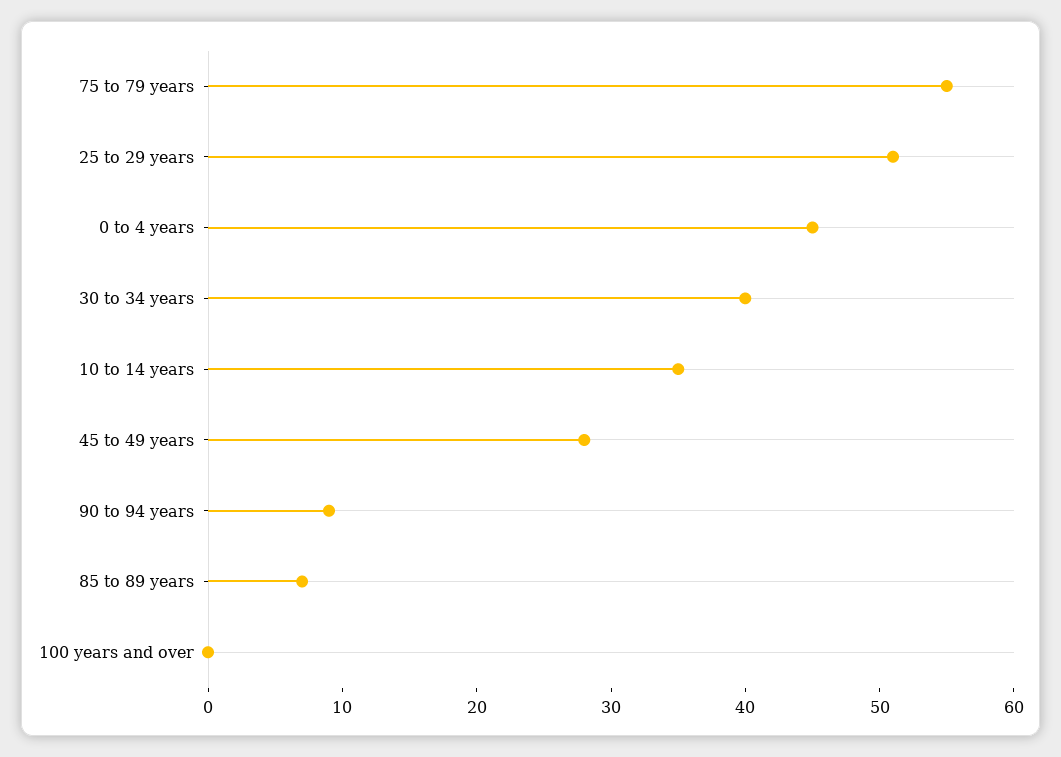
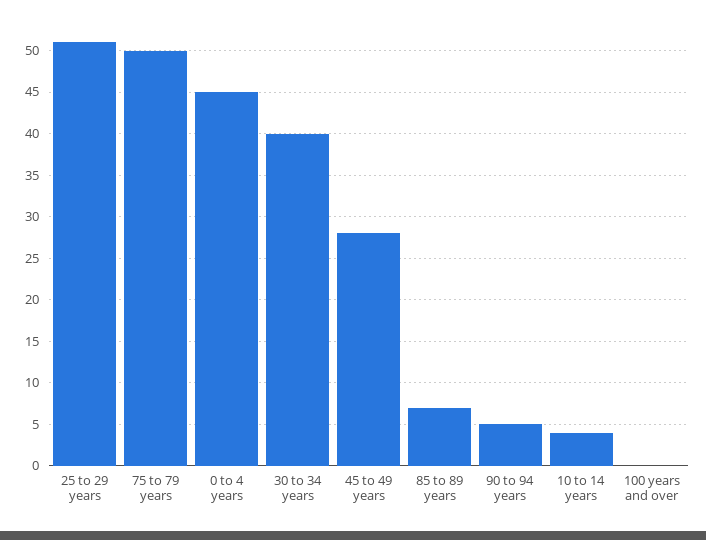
75 to 79 years: 55 -> 50
10 to 14 years: 35 -> 4
90 to 94 years: 9 -> 5

